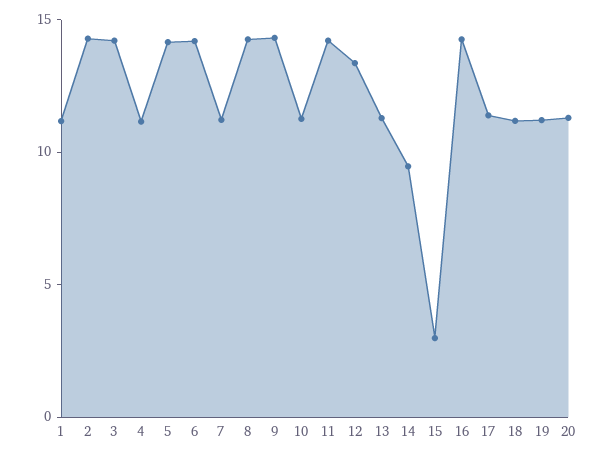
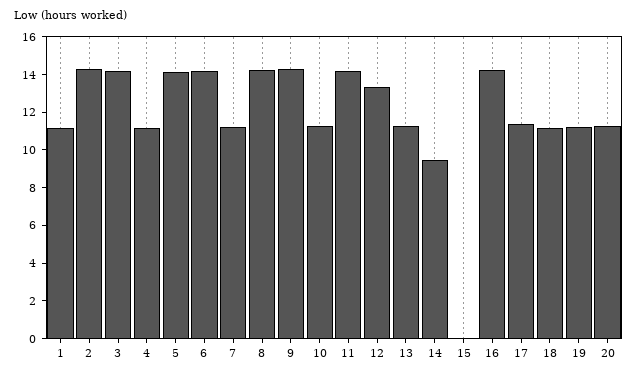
15: 3 -> 0

